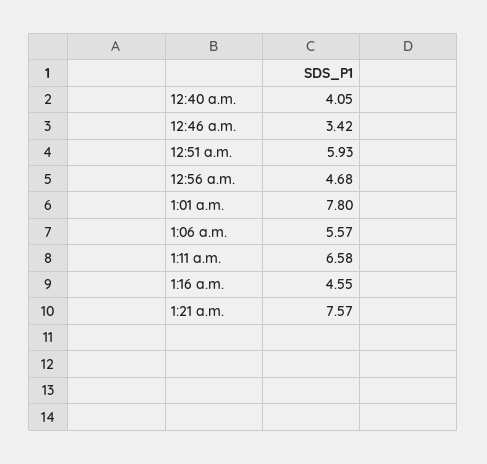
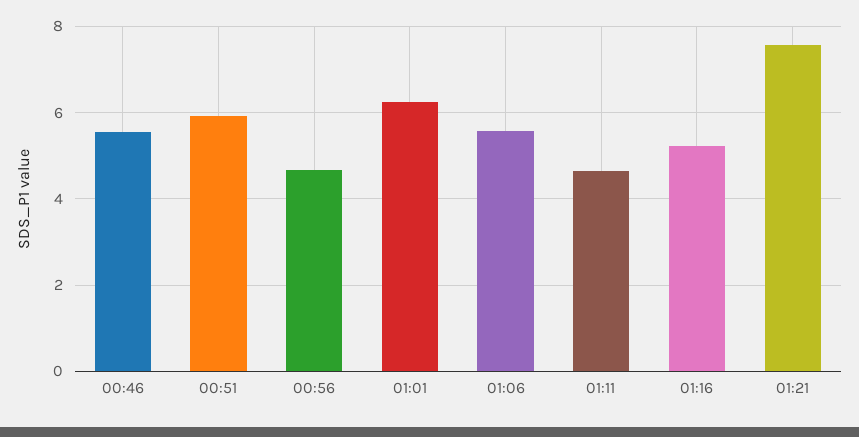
12:40 a.m.: 4.05 -> none
12:46 a.m.: 3.42 -> 5.6
1:01 a.m.: 7.8 -> 6.2
1:11 a.m.: 6.58 -> 4.6
1:16 a.m.: 4.55 -> 5.2

